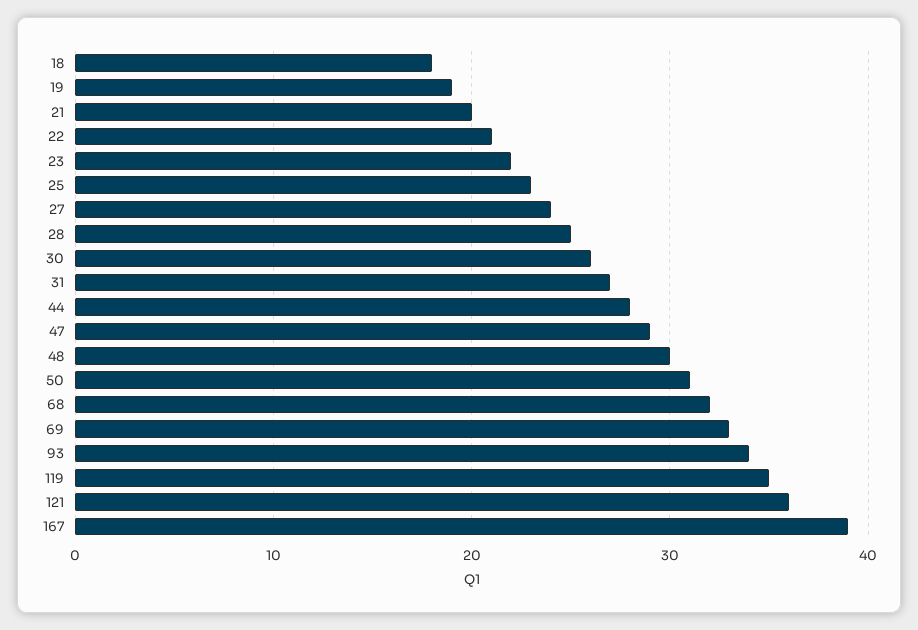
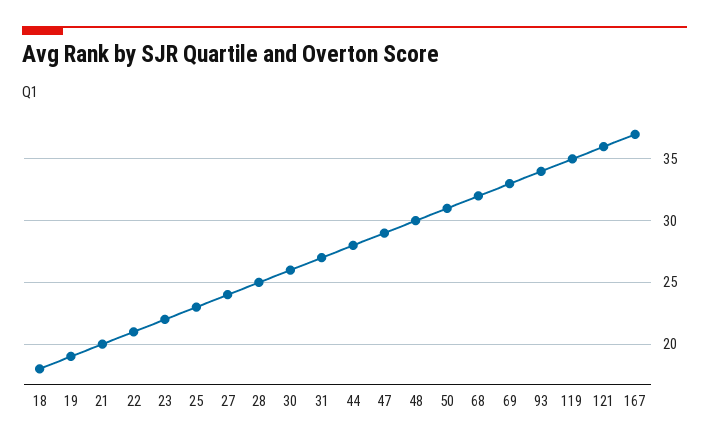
167: 39 -> 37

